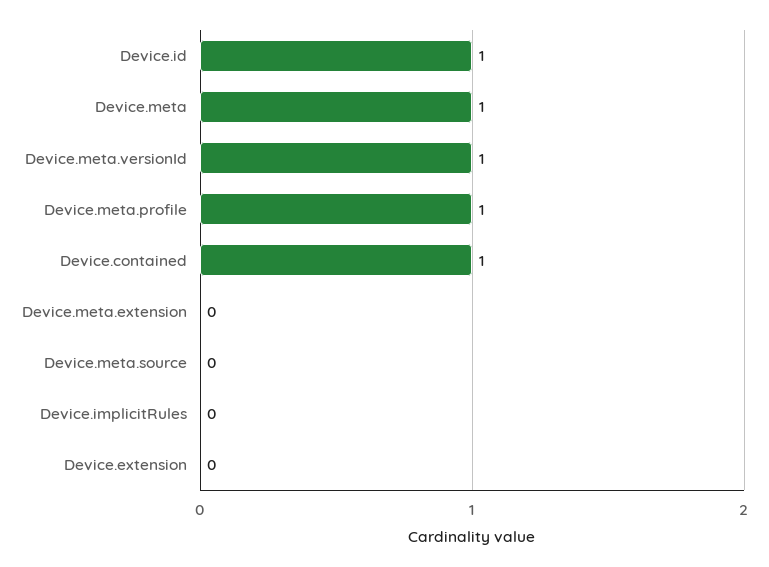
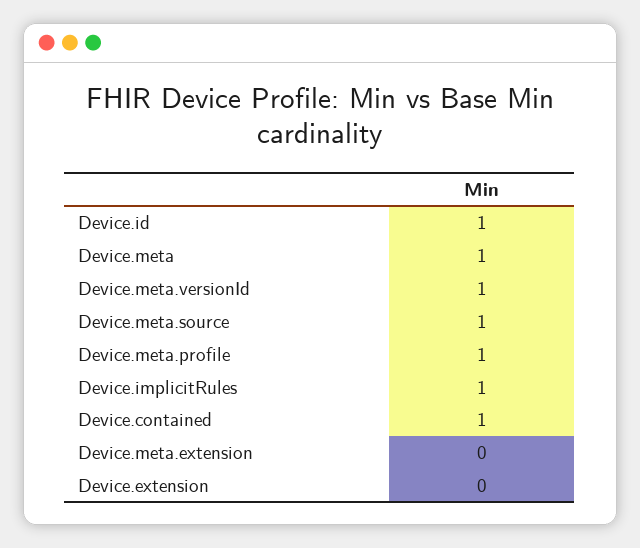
Device.meta.source: 0 -> 1
Device.implicitRules: 0 -> 1

